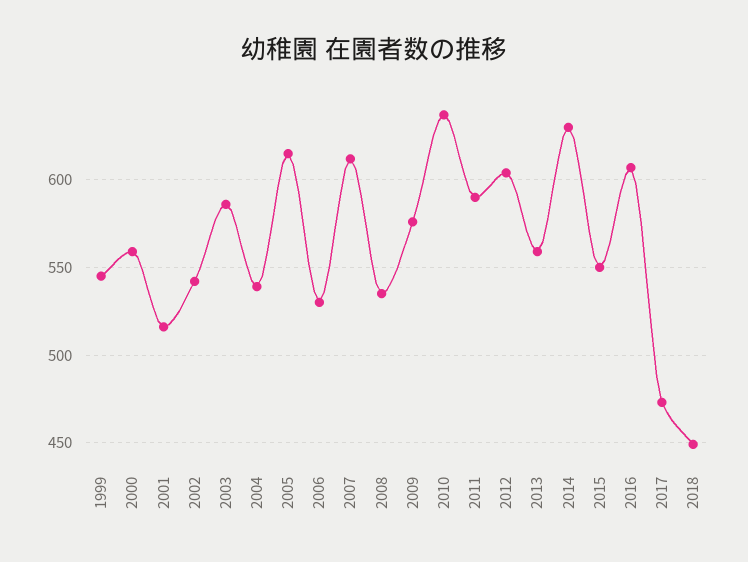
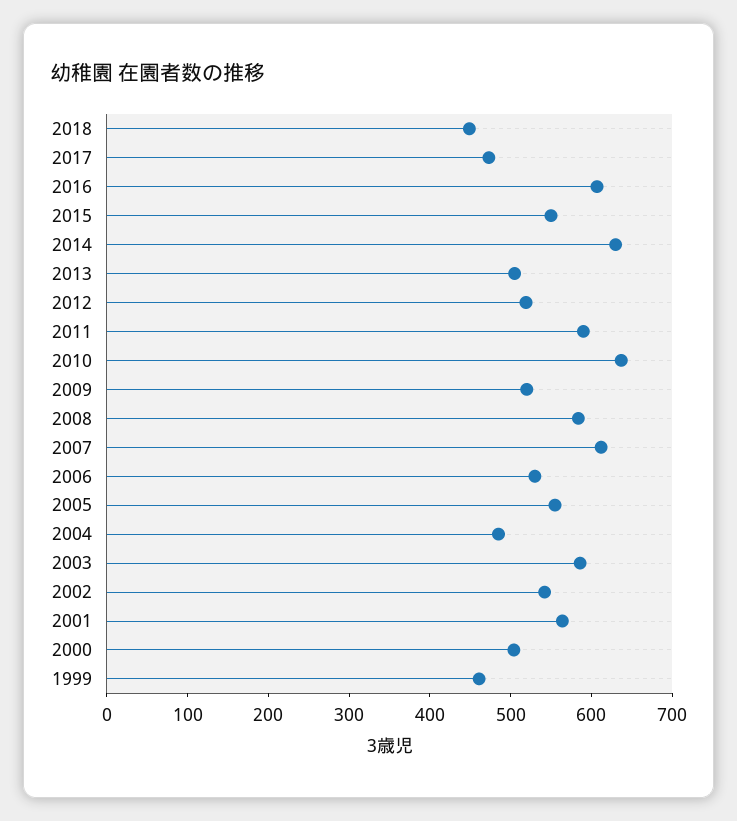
1999: 545 -> 460
2000: 560 -> 500
2001: 515 -> 560
2004: 540 -> 480
2005: 615 -> 560
2008: 535 -> 580
2009: 575 -> 520
2012: 605 -> 520
2013: 560 -> 500

